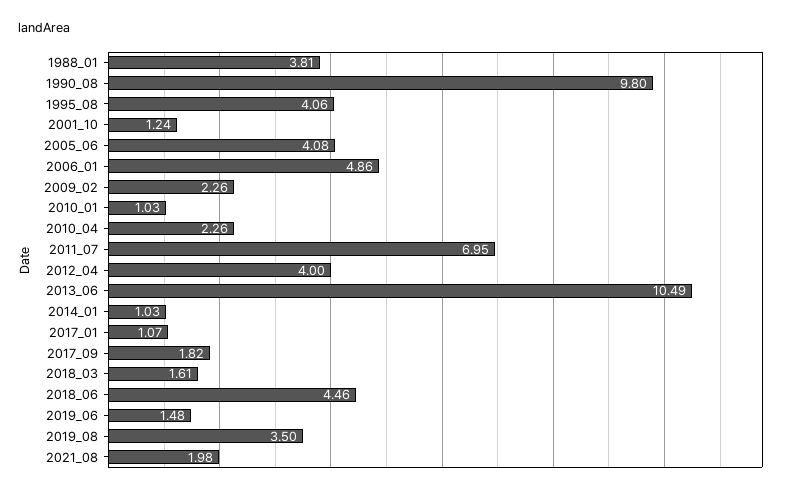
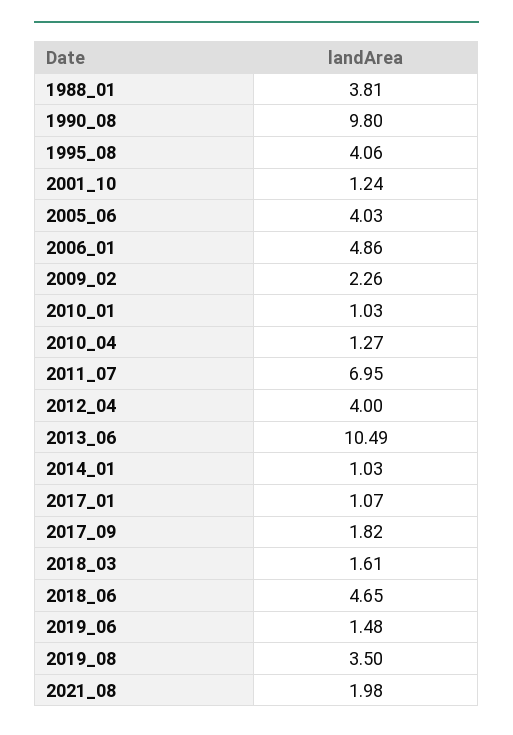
2005_06: 4.08 -> 4.03
2010_04: 2.26 -> 1.27
2018_06: 4.46 -> 4.65

